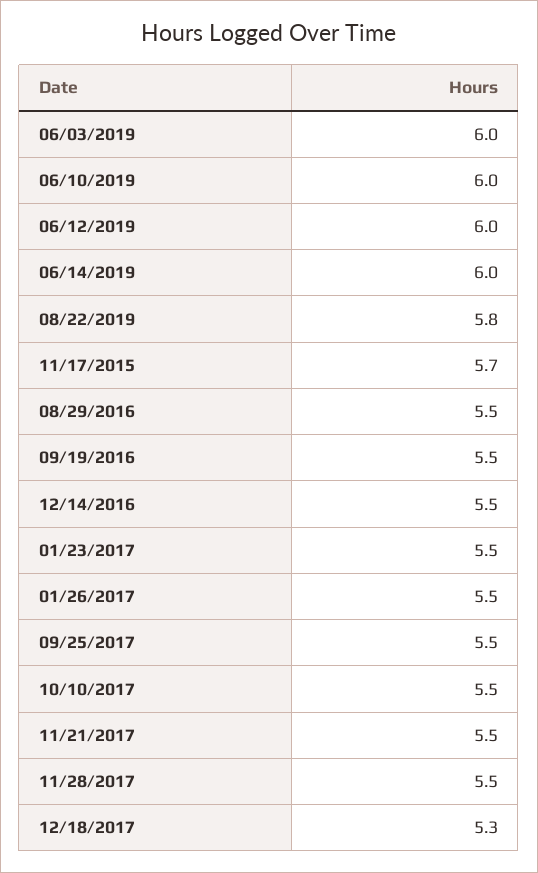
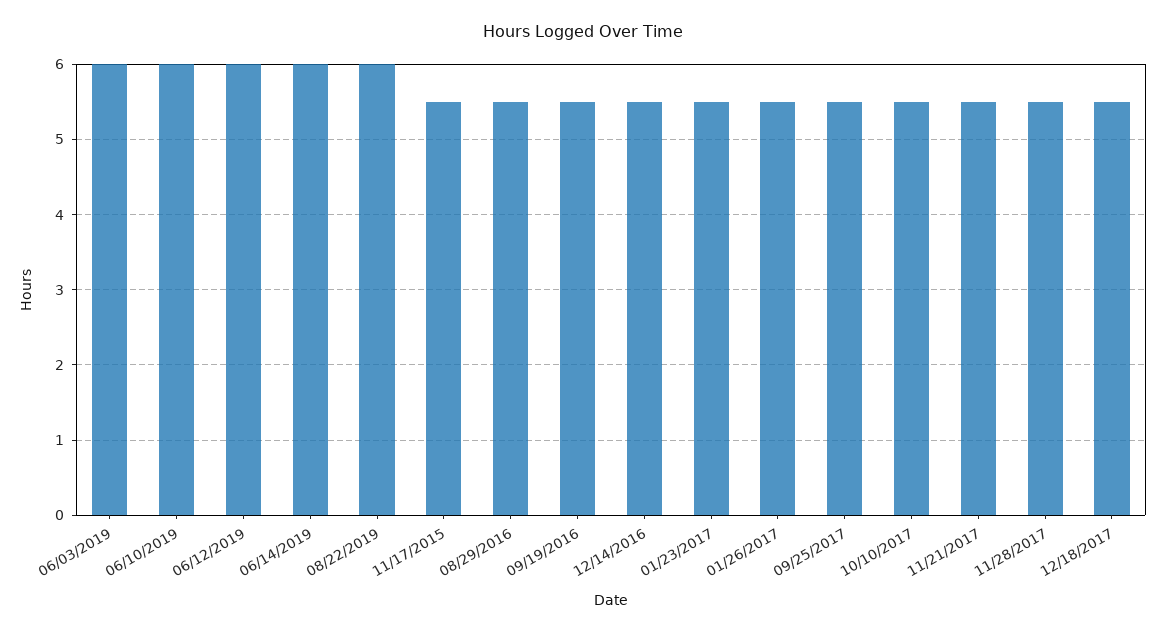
08/22/2019: 5.8 -> 6
11/17/2015: 5.7 -> 5.5
12/18/2017: 5.3 -> 5.5

